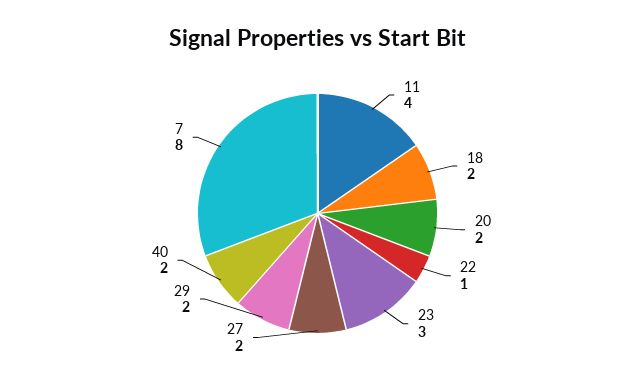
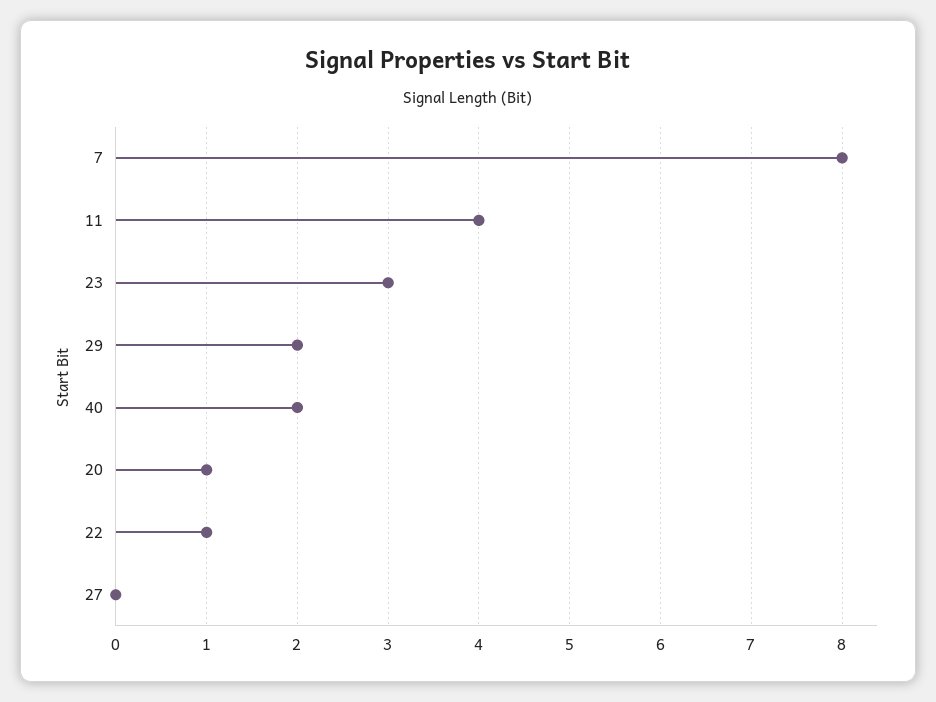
18: 2 -> none
20: 2 -> 1
27: 2 -> 0

